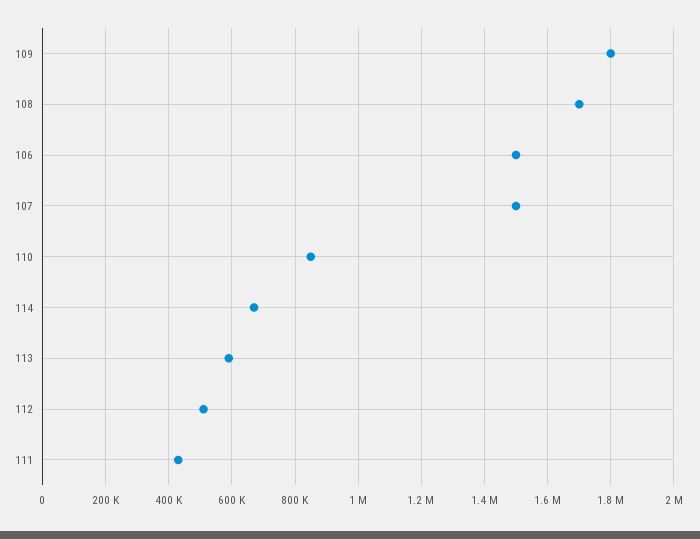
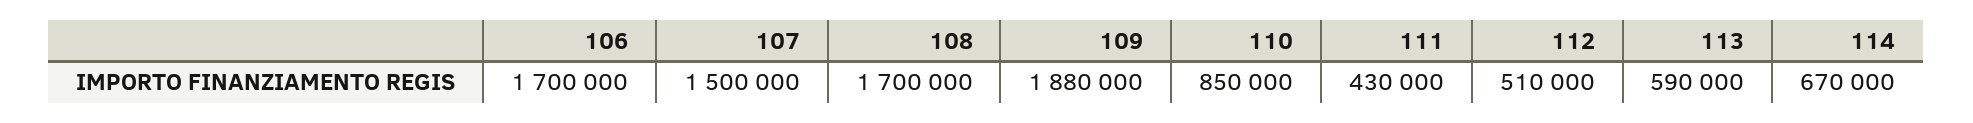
109: 1800000 -> 1880000
106: 1500000 -> 1700000

